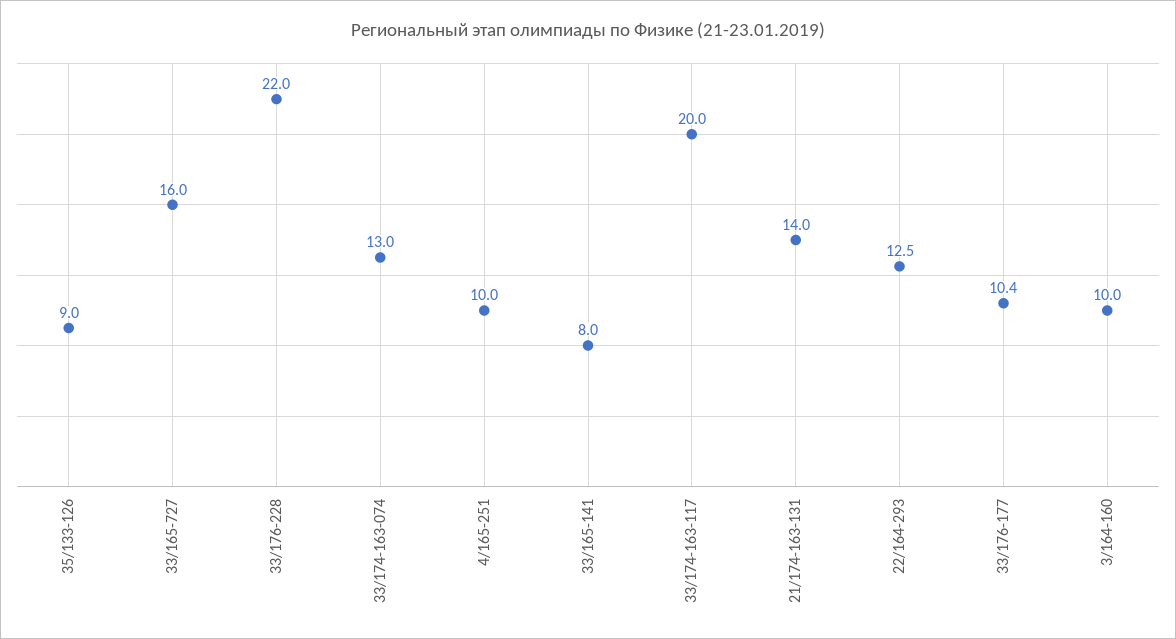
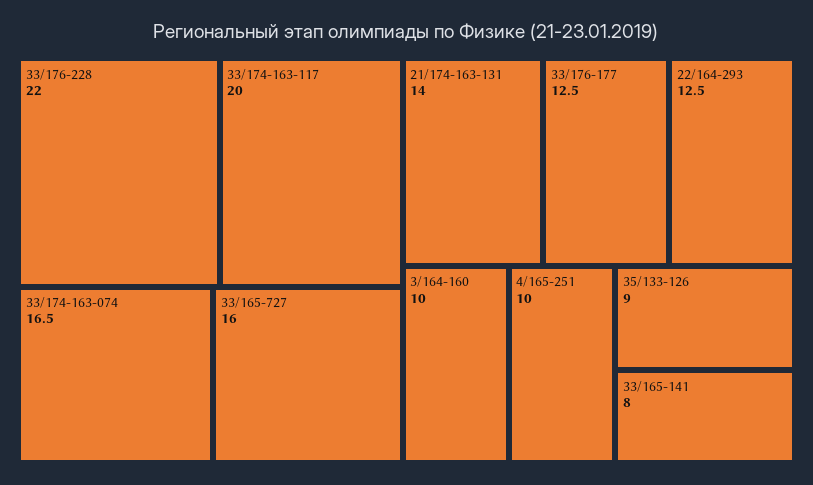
33/174-163-074: 13 -> 16.5
33/176-177: 10.4 -> 12.5

